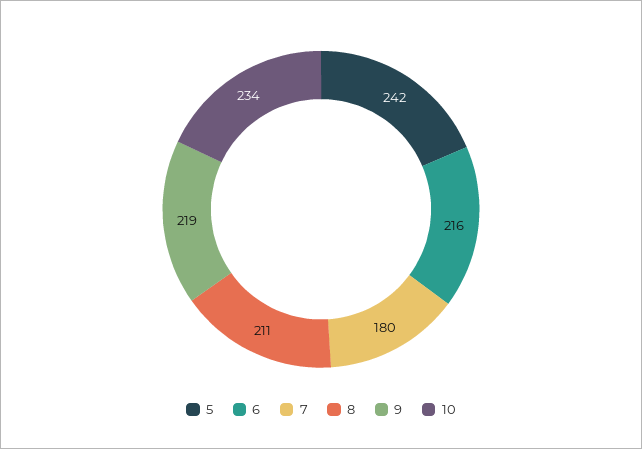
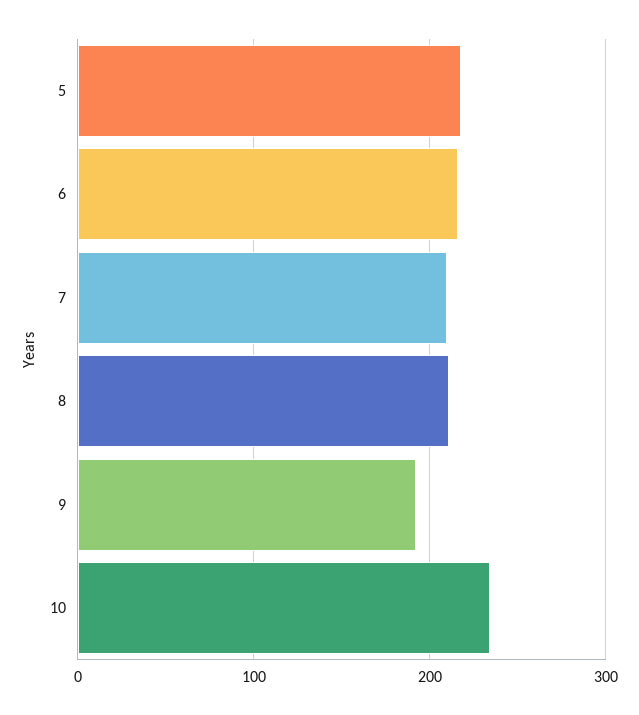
5: 242 -> 220
7: 180 -> 210
9: 219 -> 190

